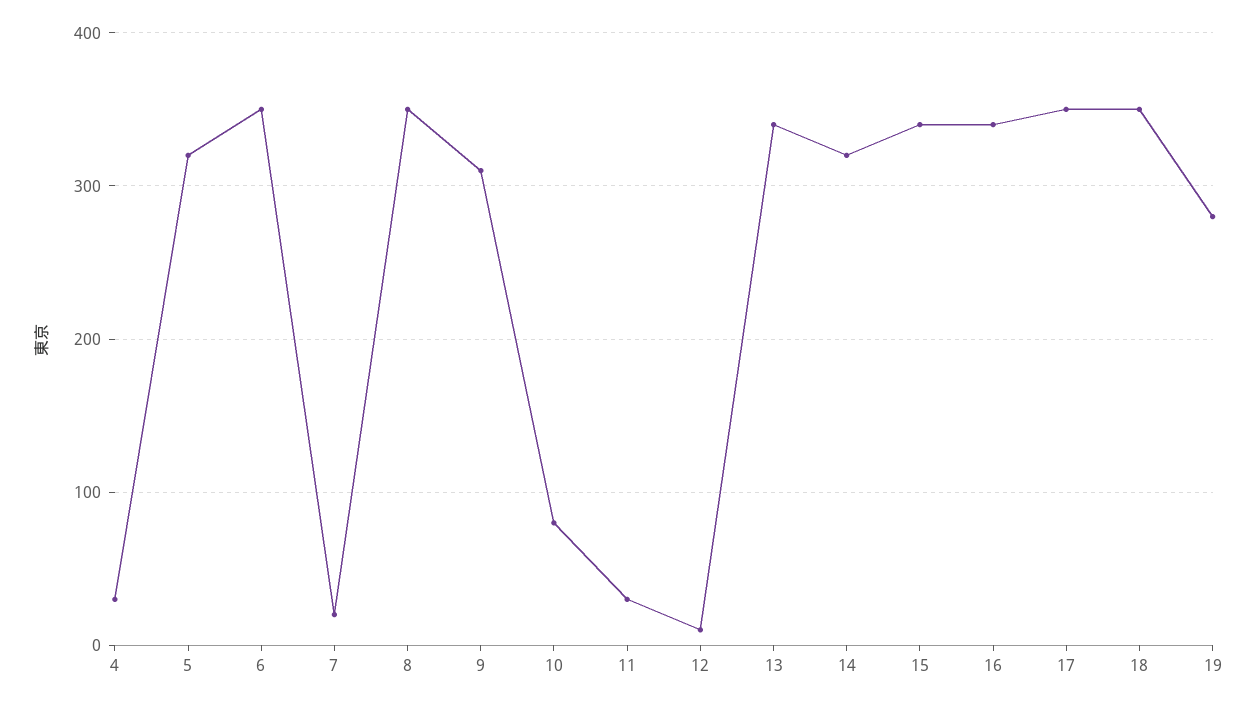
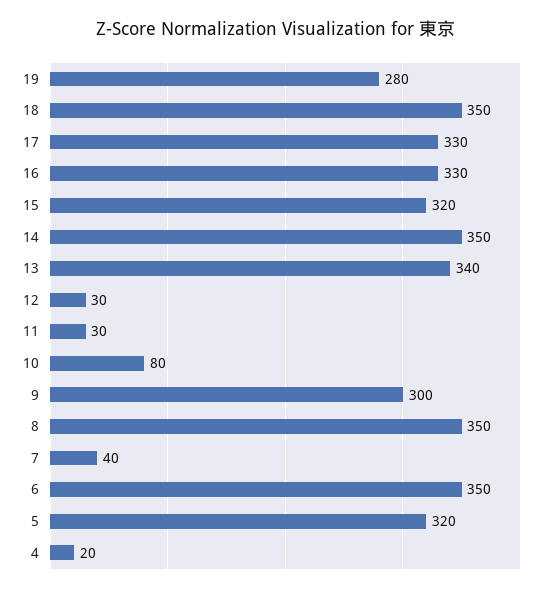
4: 30 -> 20
7: 20 -> 40
9: 310 -> 300
12: 10 -> 30
14: 320 -> 350
15: 340 -> 320
16: 340 -> 330
17: 350 -> 330

